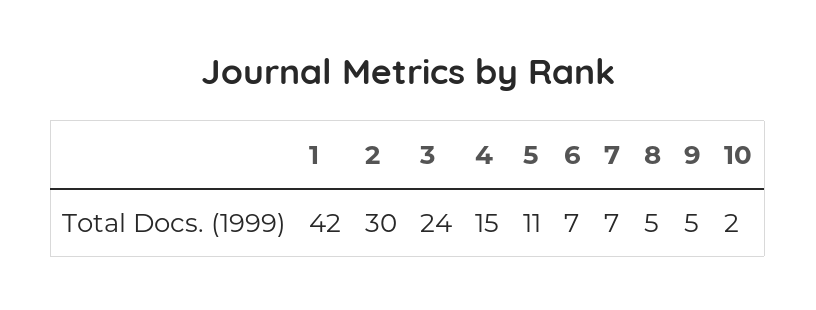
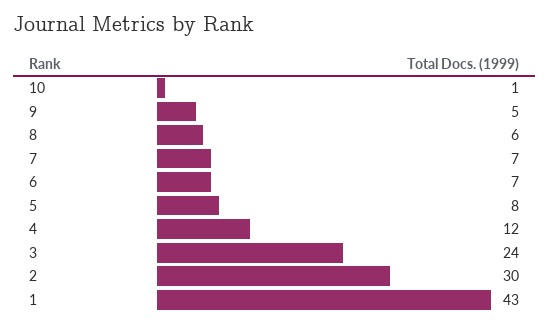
1: 42 -> 43
4: 15 -> 12
5: 11 -> 8
8: 5 -> 6
10: 2 -> 1

